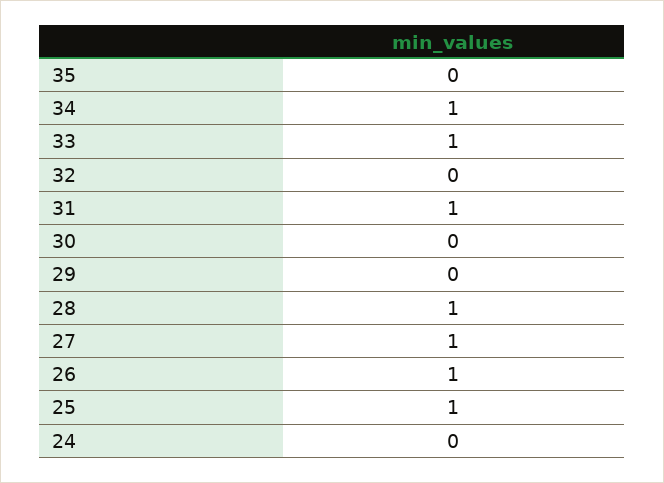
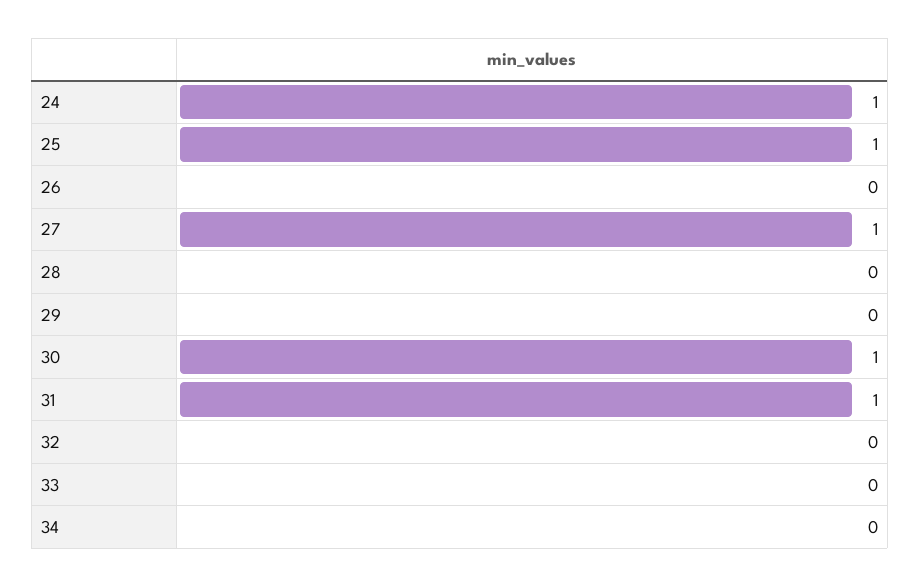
35: 0 -> none
34: 1 -> 0
33: 1 -> 0
30: 0 -> 1
28: 1 -> 0
26: 1 -> 0
24: 0 -> 1

